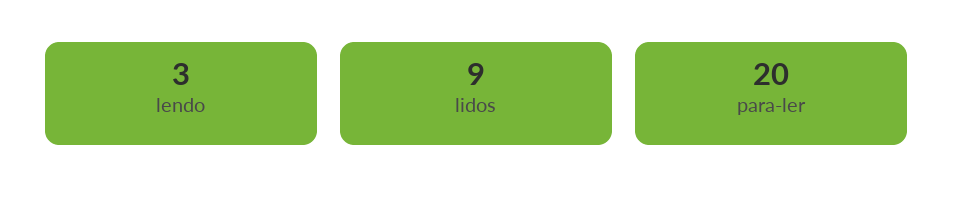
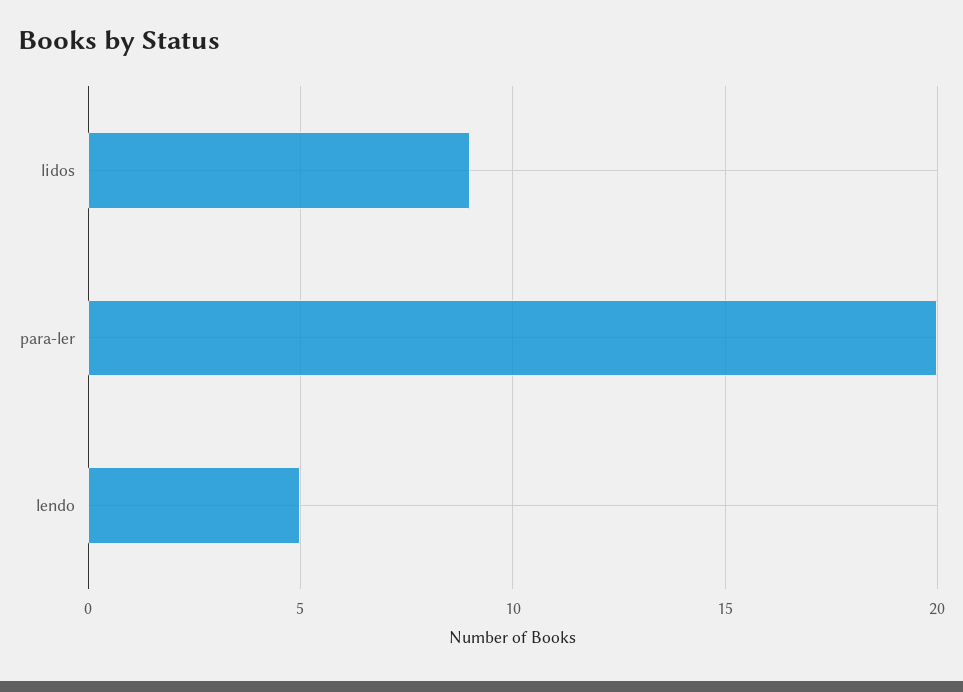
lendo: 3 -> 5

